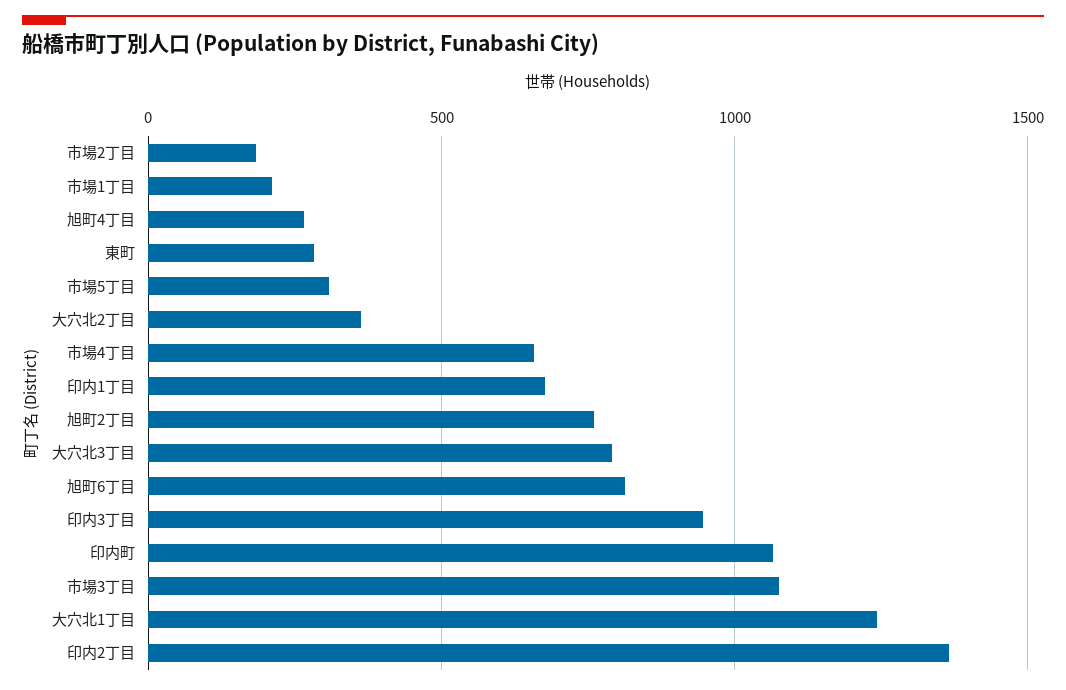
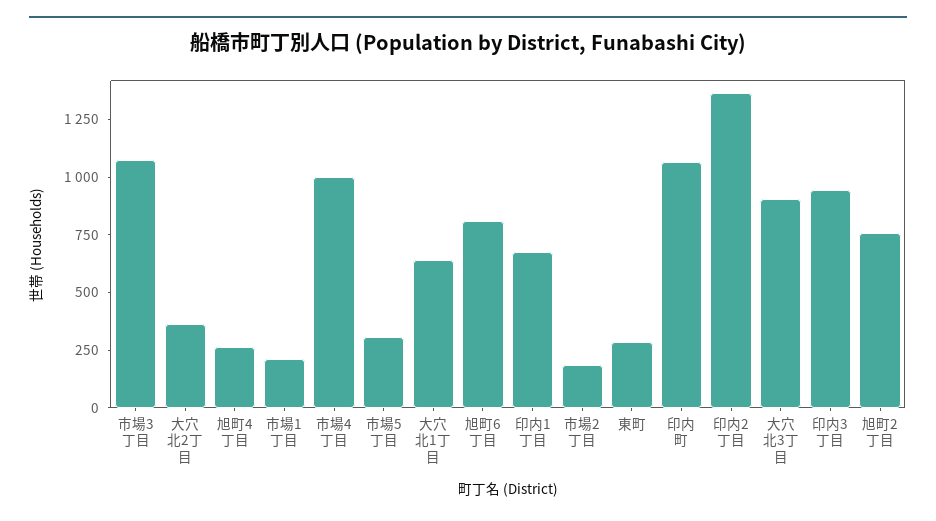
市場4丁目: 650 -> 1000
大穴北3丁目: 800 -> 900
大穴北1丁目: 1250 -> 650

